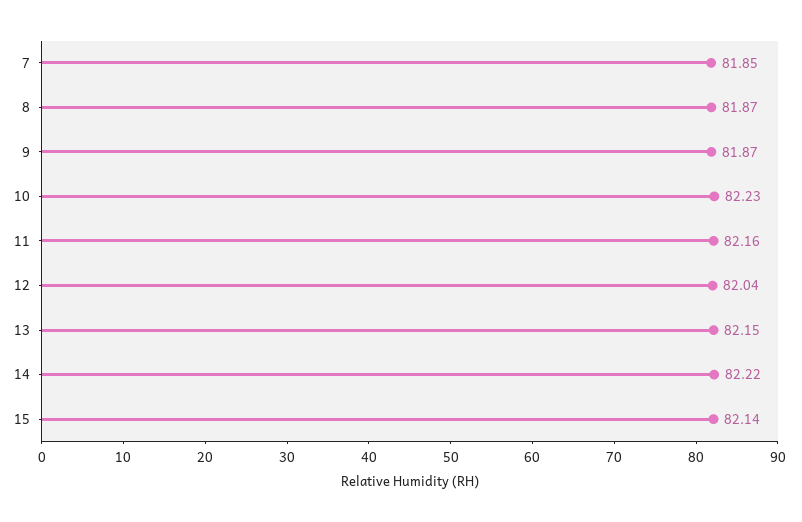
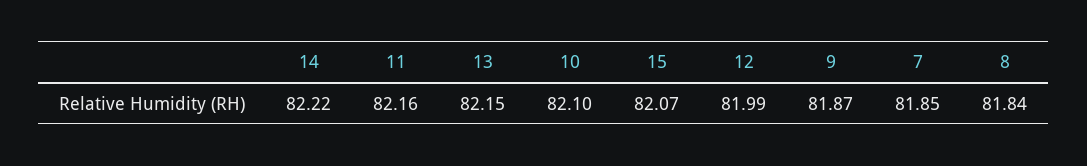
8: 81.87 -> 81.84
10: 82.23 -> 82.1
12: 82.04 -> 81.99
15: 82.14 -> 82.07

